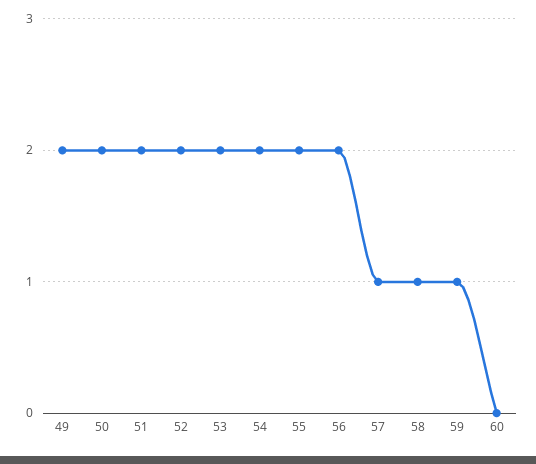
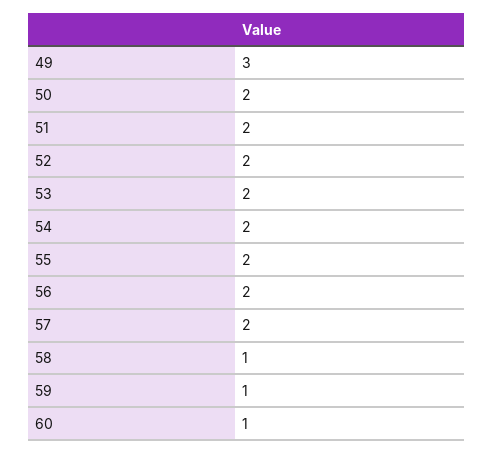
49: 2 -> 3
57: 1 -> 2
60: 0 -> 1

